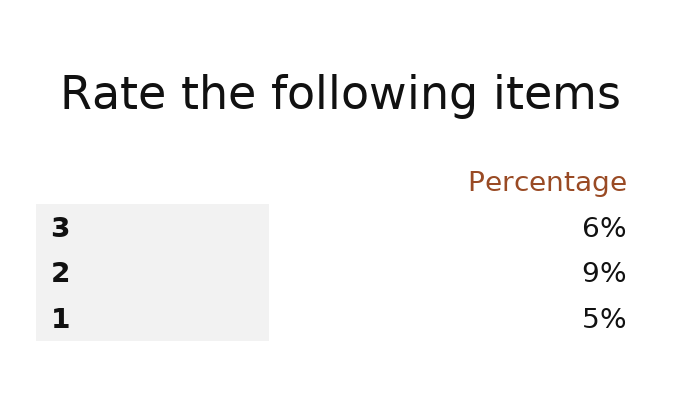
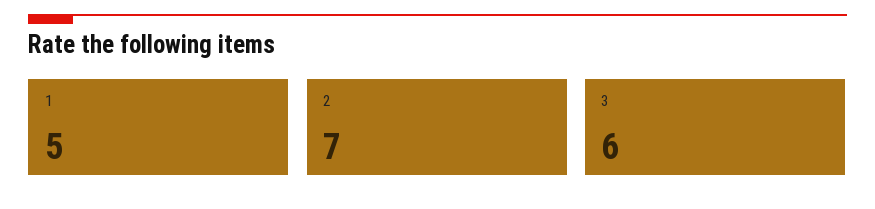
2: 9 -> 7

